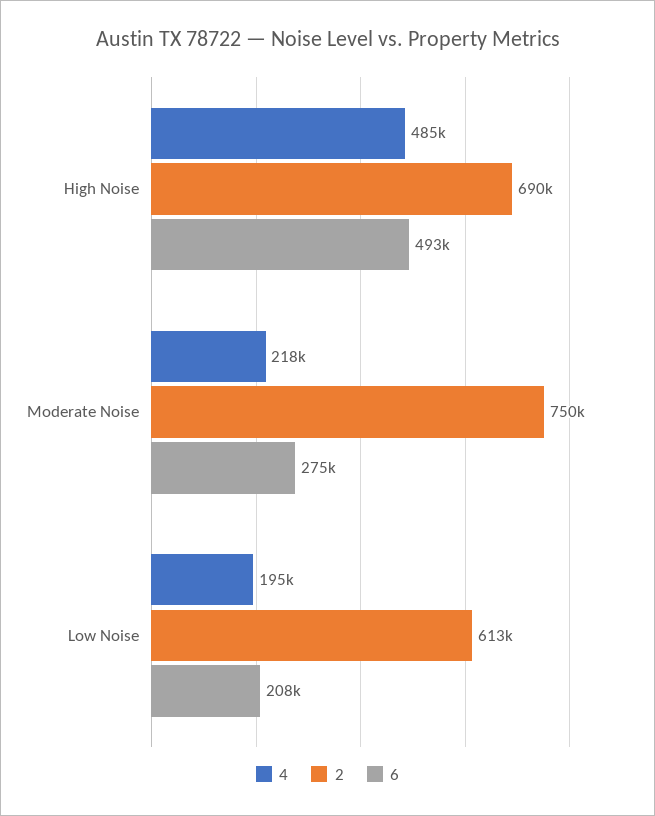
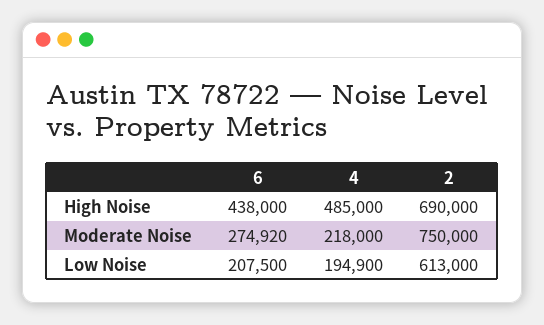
6, High Noise: 493000 -> 438000

